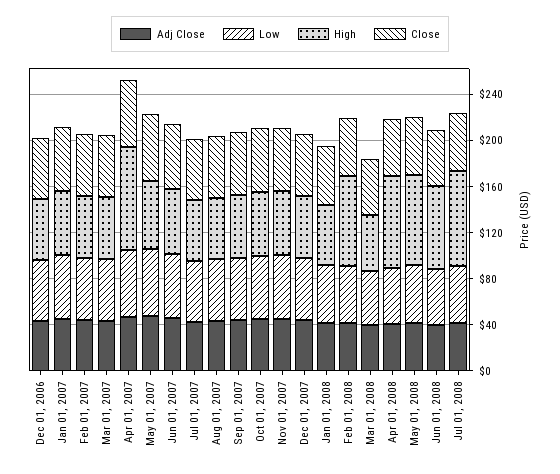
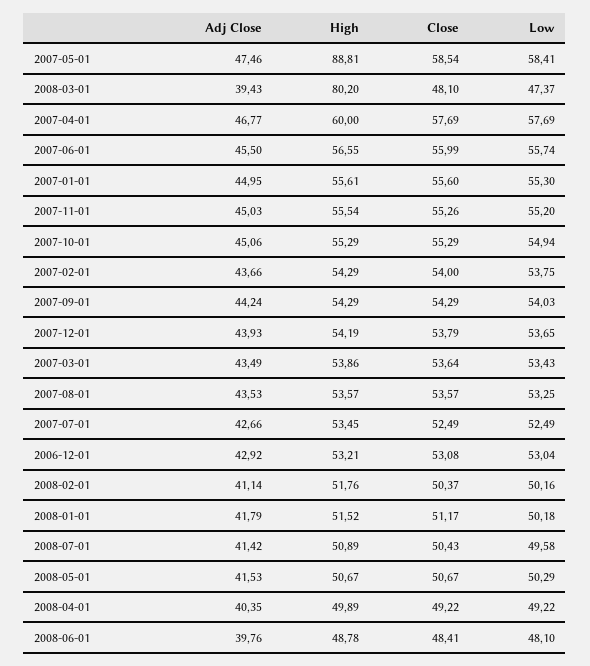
High, Apr 01, 2007: 90 -> 60
High, May 01, 2007: 60 -> 88.81
High, Feb 01, 2008: 80 -> 51.76
High, Mar 01, 2008: 50 -> 80.2
High, Apr 01, 2008: 80 -> 49.89
High, May 01, 2008: 80 -> 50.67
High, Jun 01, 2008: 70 -> 48.78
High, Jul 01, 2008: 80 -> 50.89

